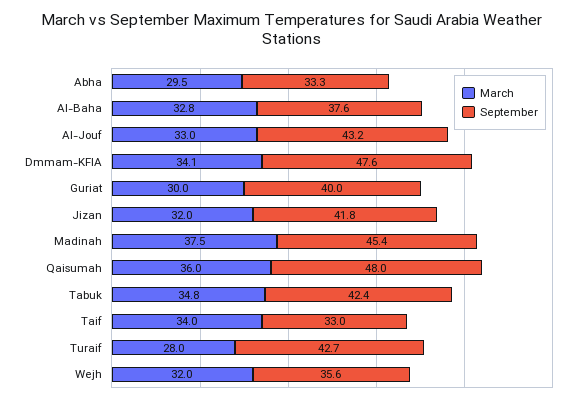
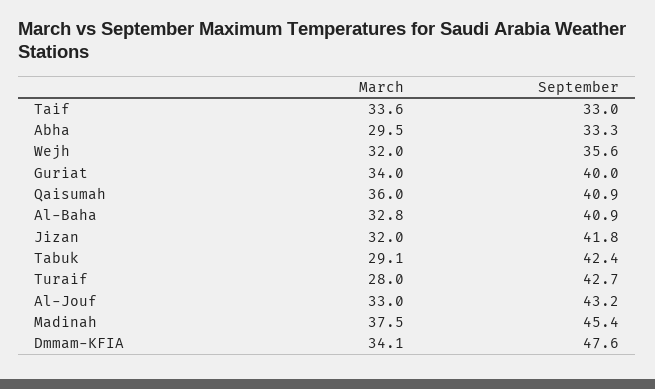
September, Al-Baha: 37.6 -> 40.9
March, Guriat: 30 -> 34
September, Qaisumah: 48 -> 40.9
March, Tabuk: 34.8 -> 29.1
March, Taif: 34 -> 33.6

